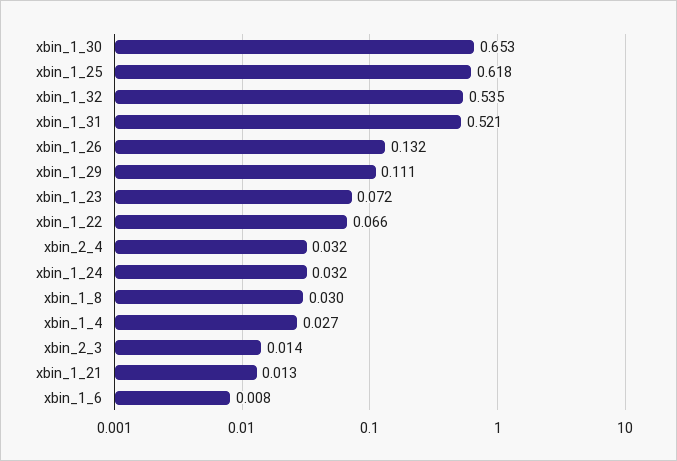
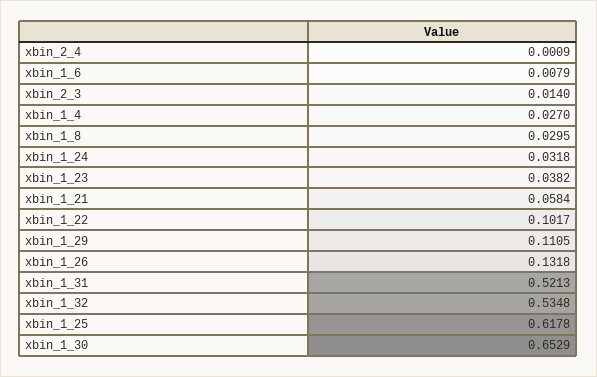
xbin_1_23: 0.072 -> 0.0382
xbin_1_22: 0.066 -> 0.1017
xbin_2_4: 0.032 -> 0.0009
xbin_1_21: 0.013 -> 0.0584

